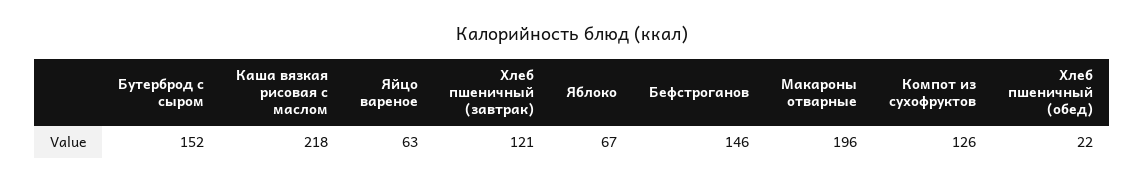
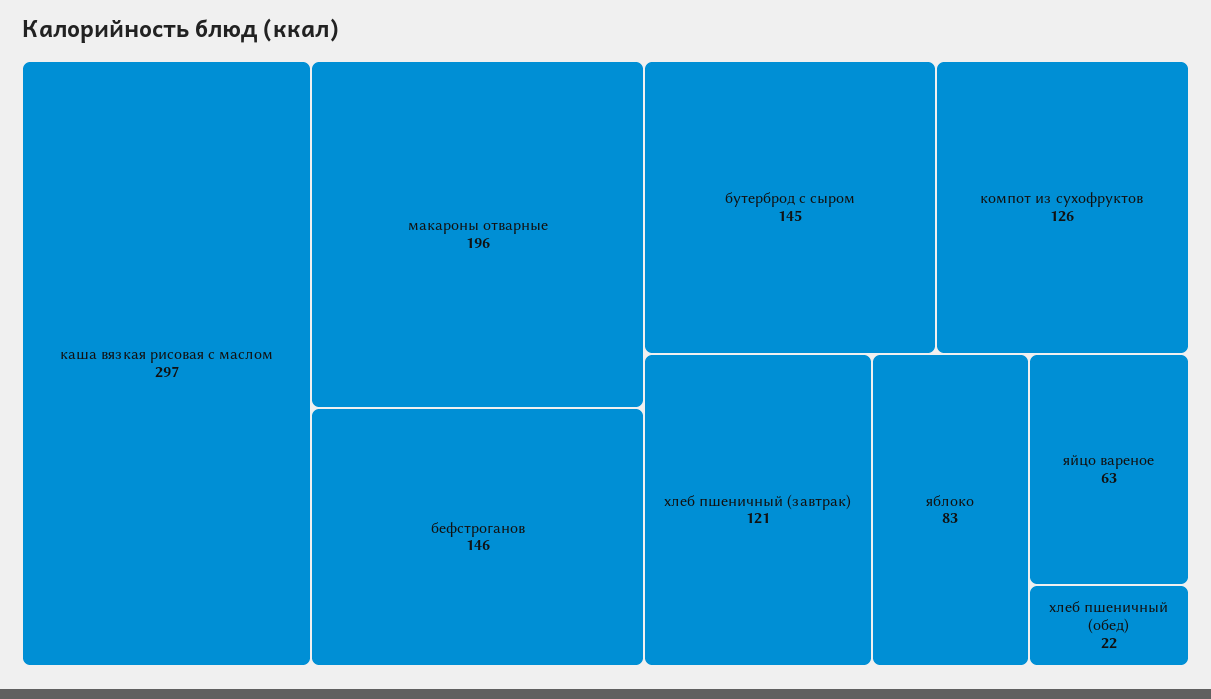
Бутерброд с сыром: 152 -> 145
Каша вязкая рисовая с маслом: 218 -> 297
Яблоко: 67 -> 83

